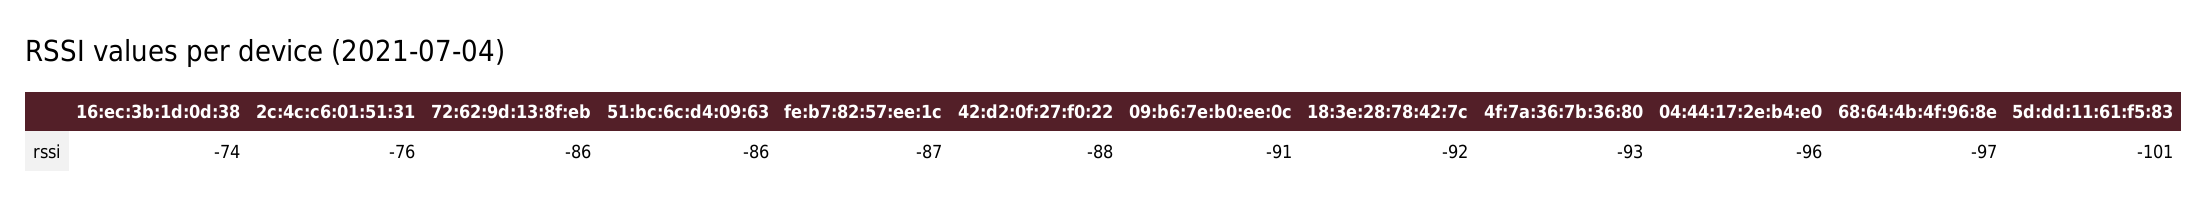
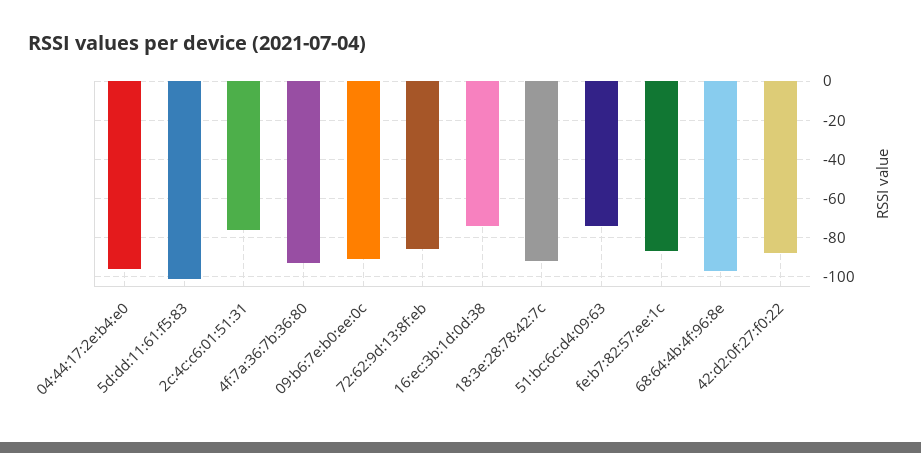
51:bc:6c:d4:09:63: -86 -> -75

